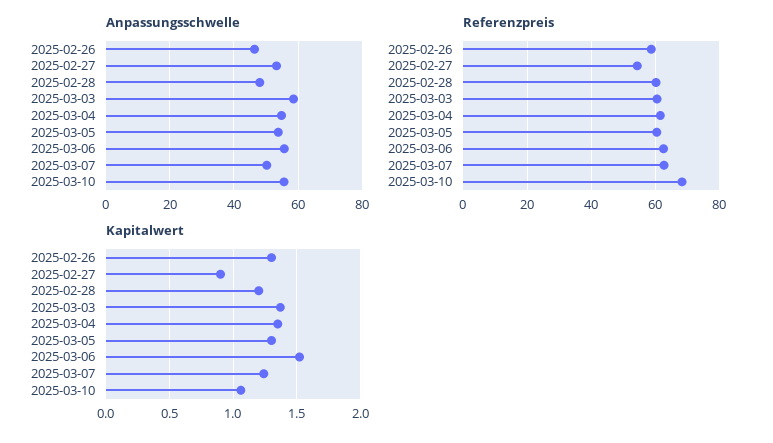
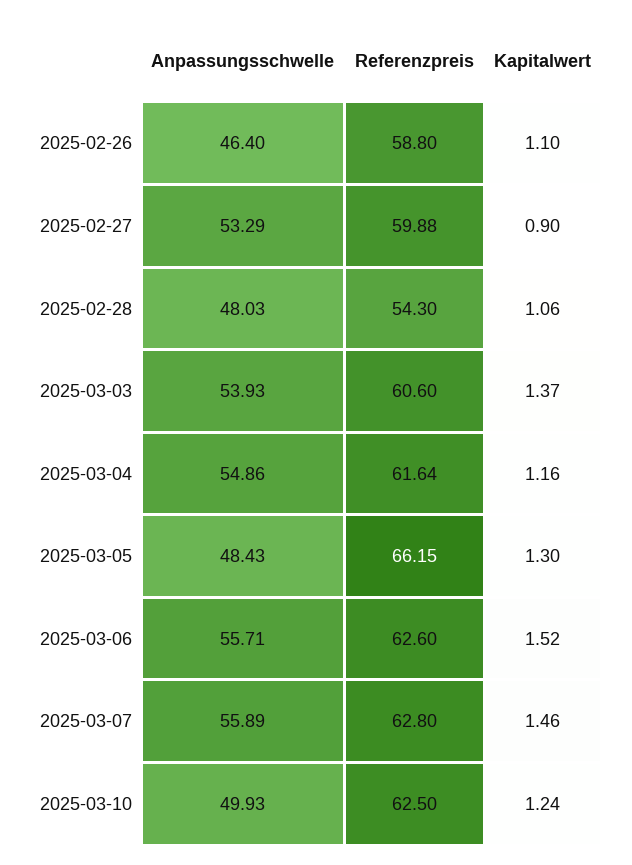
Anpassungsschwelle, 2025-03-03: 58 -> 53.93
Anpassungsschwelle, 2025-03-05: 54 -> 48.43
Anpassungsschwelle, 2025-03-07: 50 -> 55.89
Anpassungsschwelle, 2025-03-10: 56 -> 49.93
Referenzpreis, 2025-02-27: 54 -> 59.88
Referenzpreis, 2025-02-28: 60 -> 54.3
Referenzpreis, 2025-03-05: 60 -> 66.15
Referenzpreis, 2025-03-10: 68 -> 62.5
Kapitalwert, 2025-02-26: 1.3 -> 1.1
Kapitalwert, 2025-02-28: 1.2 -> 1.06
Kapitalwert, 2025-03-04: 1.35 -> 1.16
Kapitalwert, 2025-03-07: 1.25 -> 1.46
Kapitalwert, 2025-03-10: 1.05 -> 1.24

